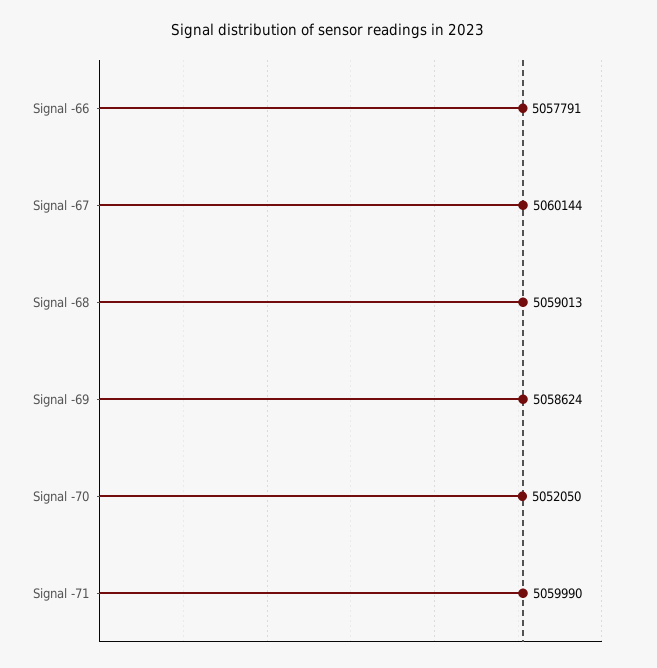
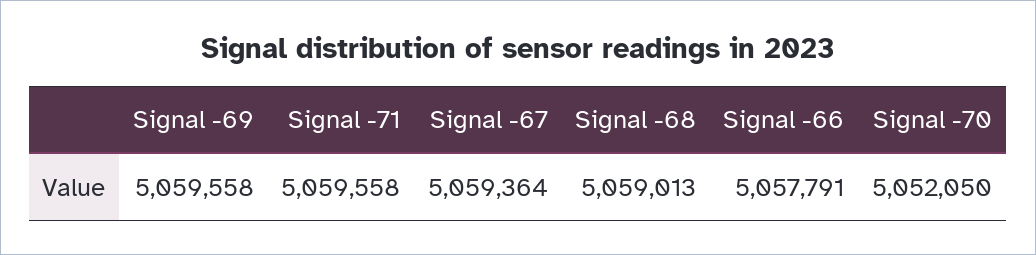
Signal -67: 5060144 -> 5059364
Signal -69: 5058624 -> 5059558
Signal -71: 5059990 -> 5059558

